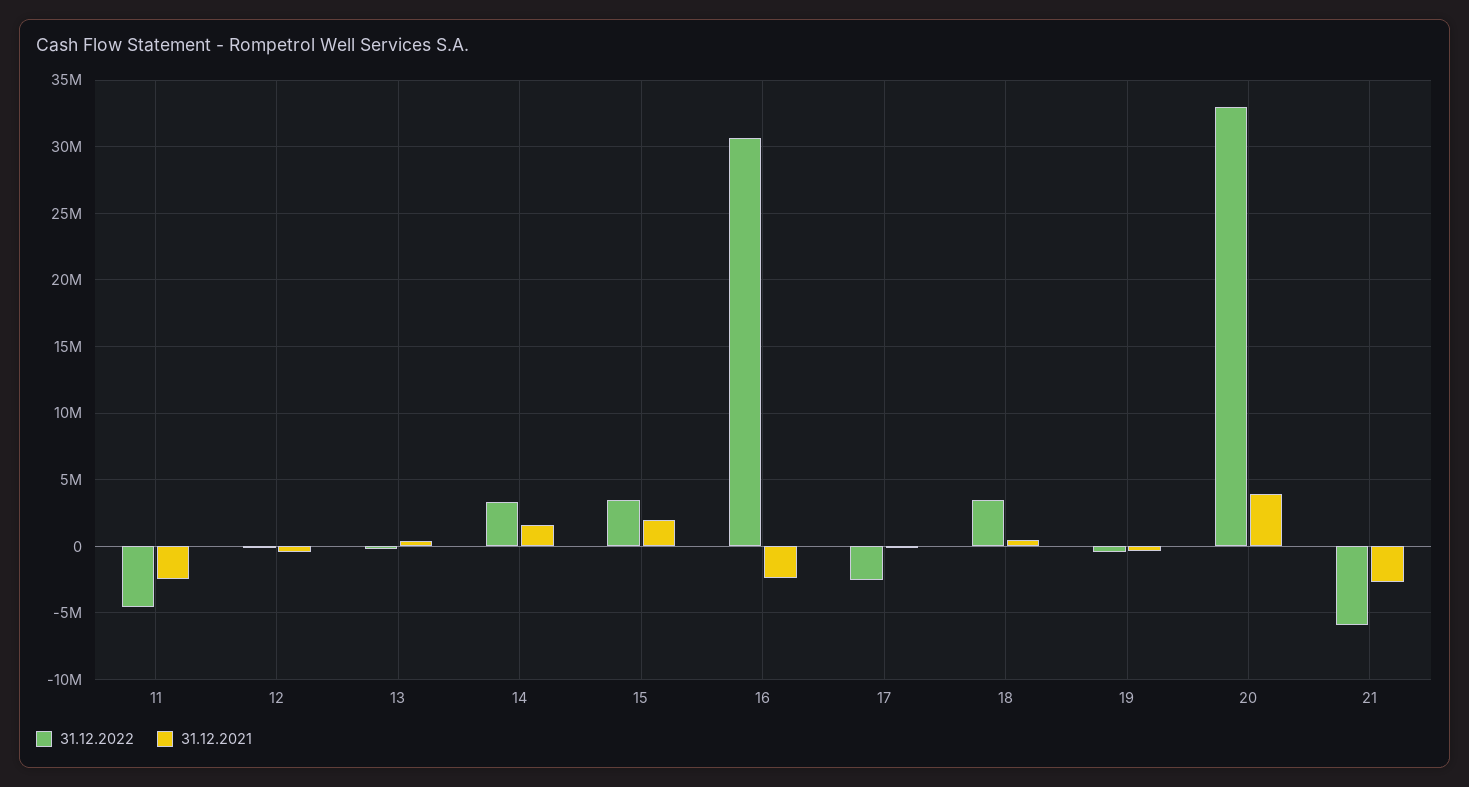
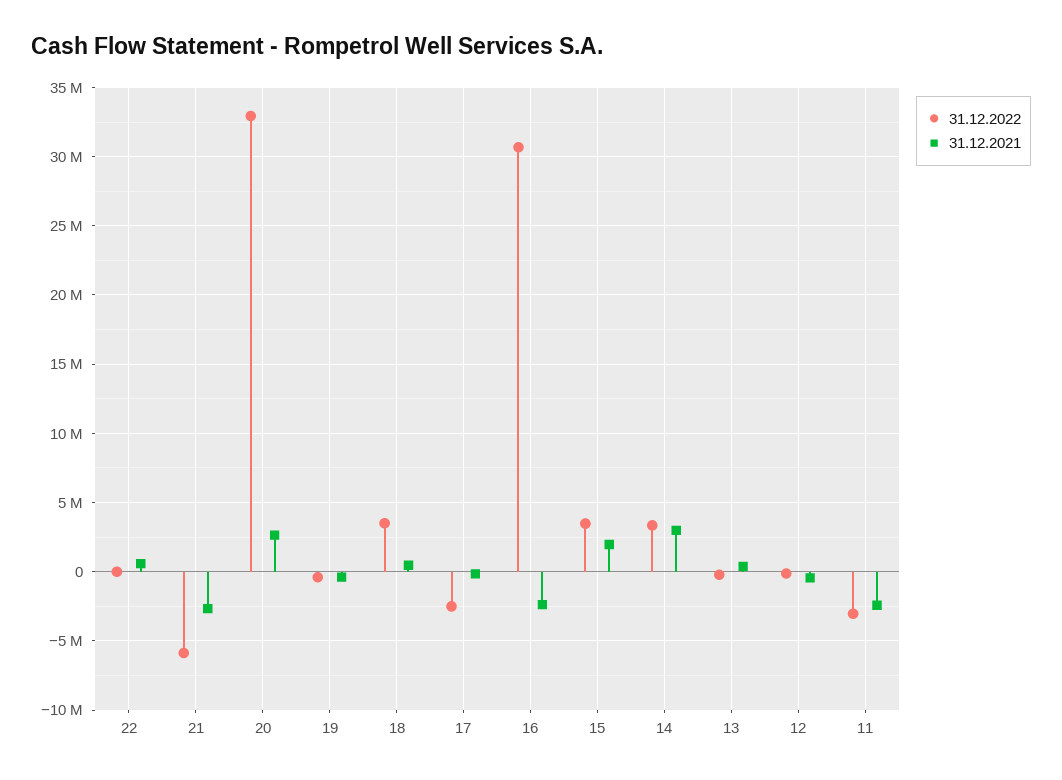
31.12.2022, 11: -4500000 -> -3000000
31.12.2021, 14: 1500000 -> 3000000
31.12.2021, 20: 4000000 -> 2500000
31.12.2022, 22: none -> 0
31.12.2021, 22: none -> 500000

